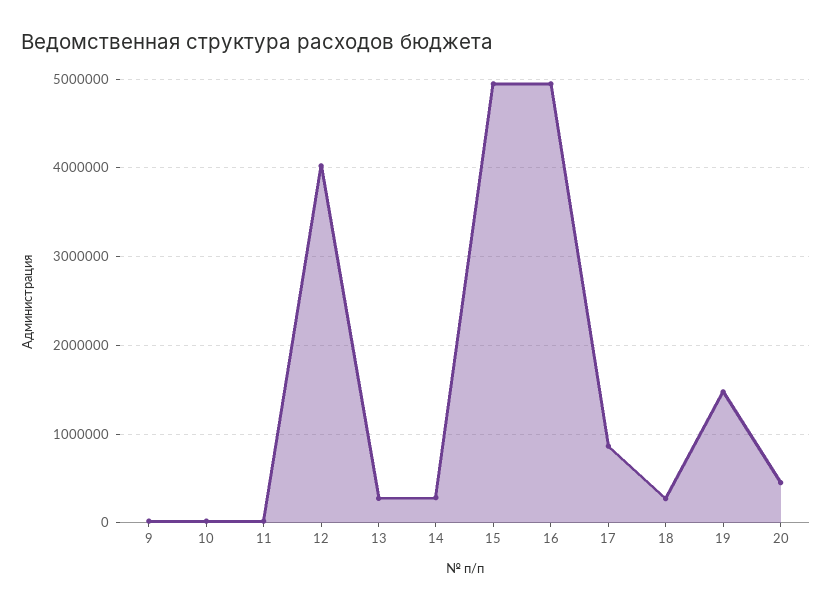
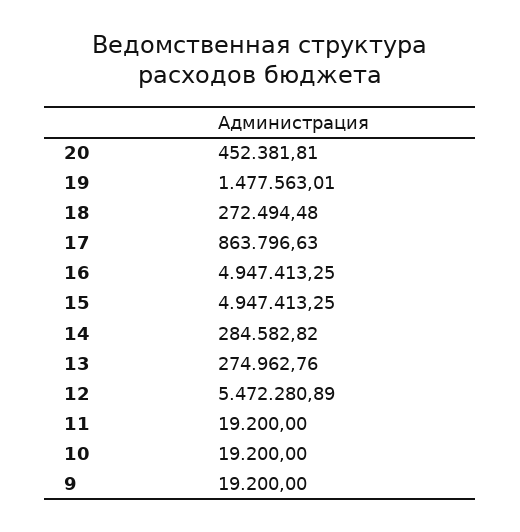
12: 4000000 -> 5472280.89

